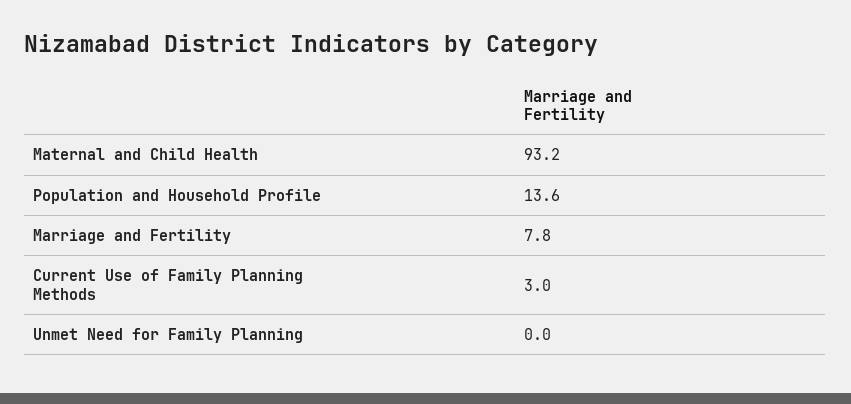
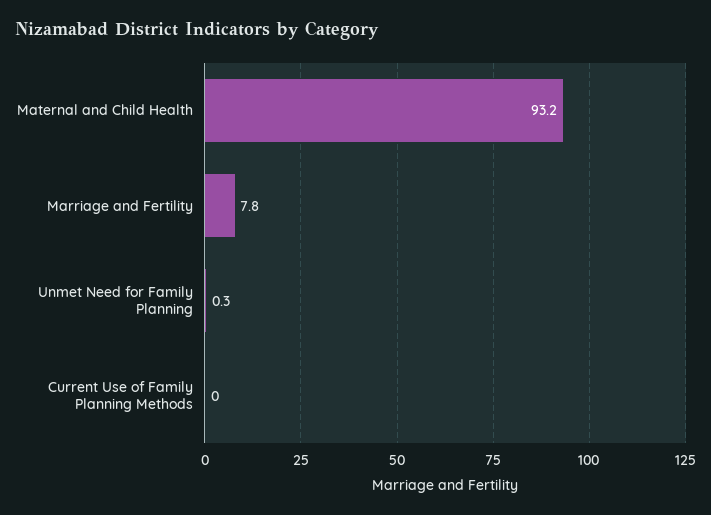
Population and Household Profile: 13.6 -> none
Current Use of Family Planning Methods: 3 -> 0
Unmet Need for Family Planning: 0 -> 0.3

